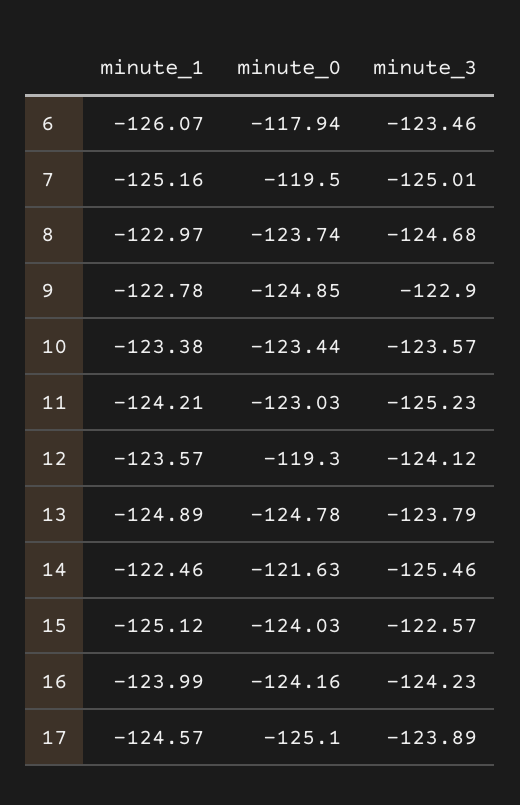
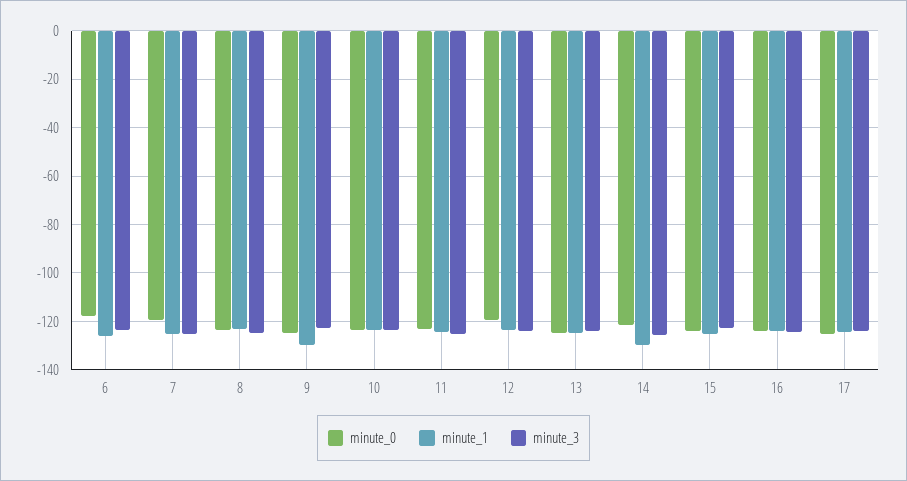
minute_1, 9: -122.78 -> -130
minute_1, 14: -122.46 -> -130

